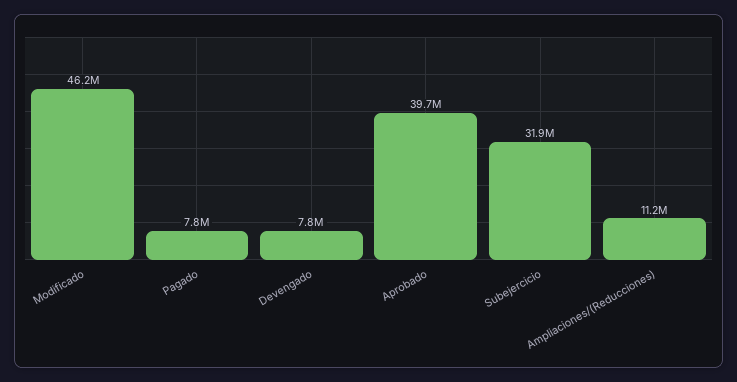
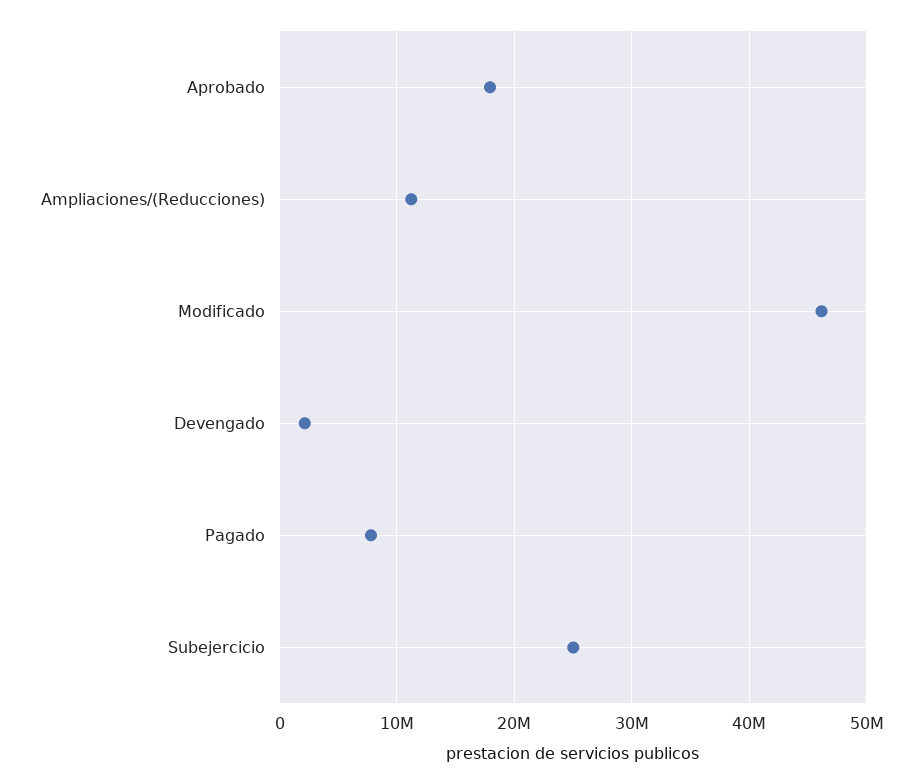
Devengado: 7800000 -> 2000000
Aprobado: 39700000 -> 18000000
Subejercicio: 31900000 -> 25000000

